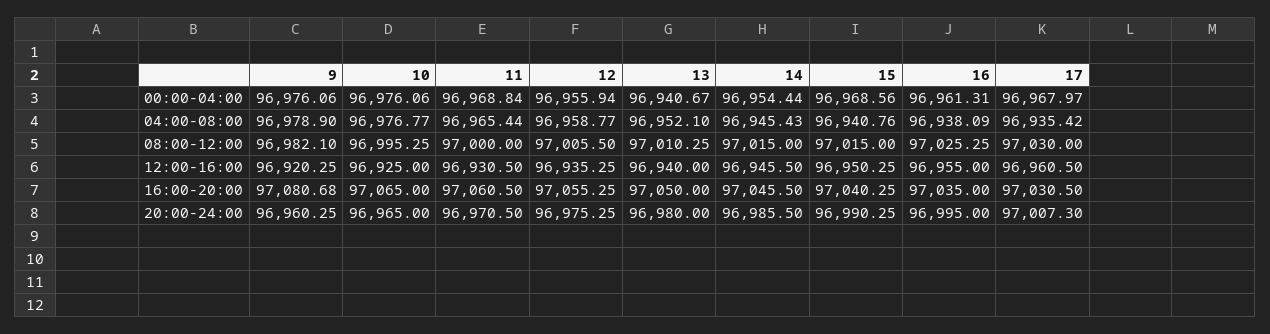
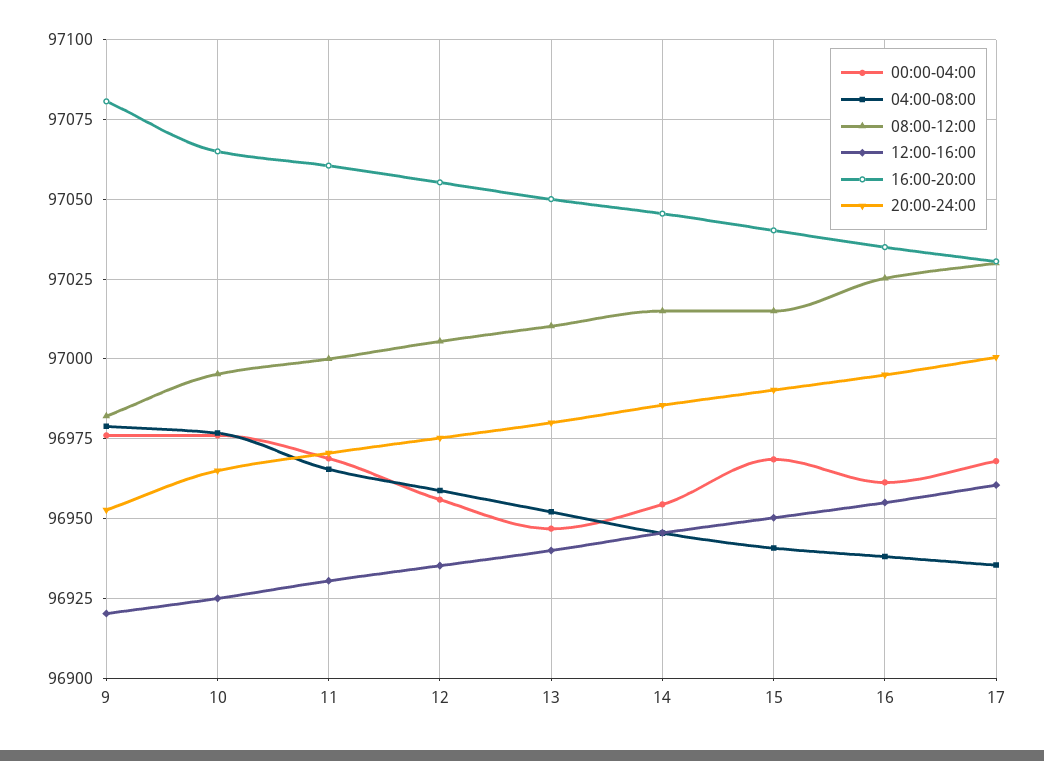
00:00-04:00, 13: 96940.67 -> 96947.5
20:00-24:00, 9: 96960.25 -> 96952.5
20:00-24:00, 17: 97007.3 -> 97000

